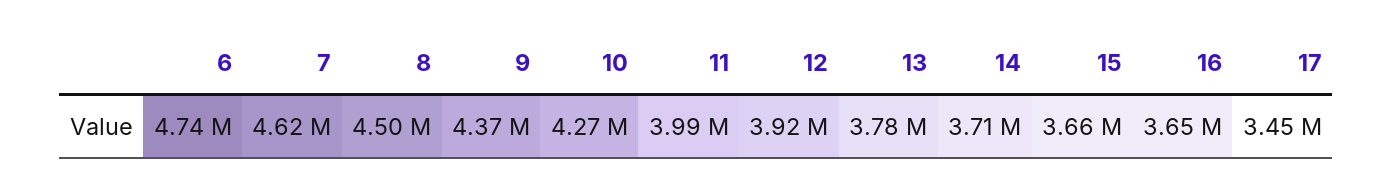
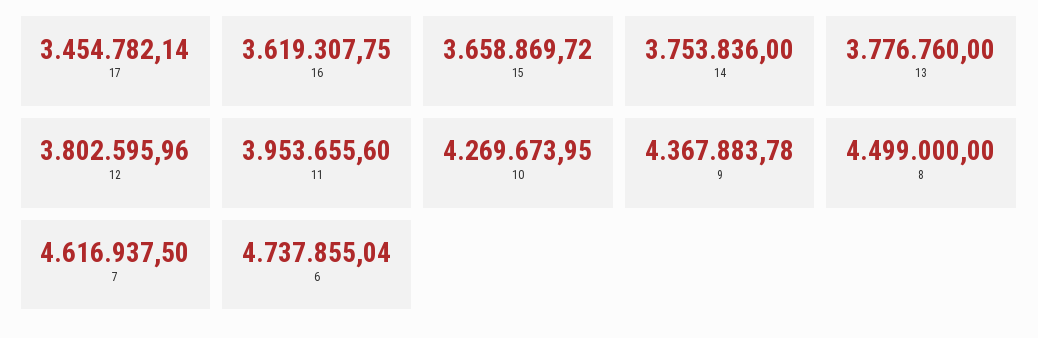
11: 3990000 -> 3953655.6
12: 3920000 -> 3802595.96
14: 3710000 -> 3753836
16: 3650000 -> 3619307.75

